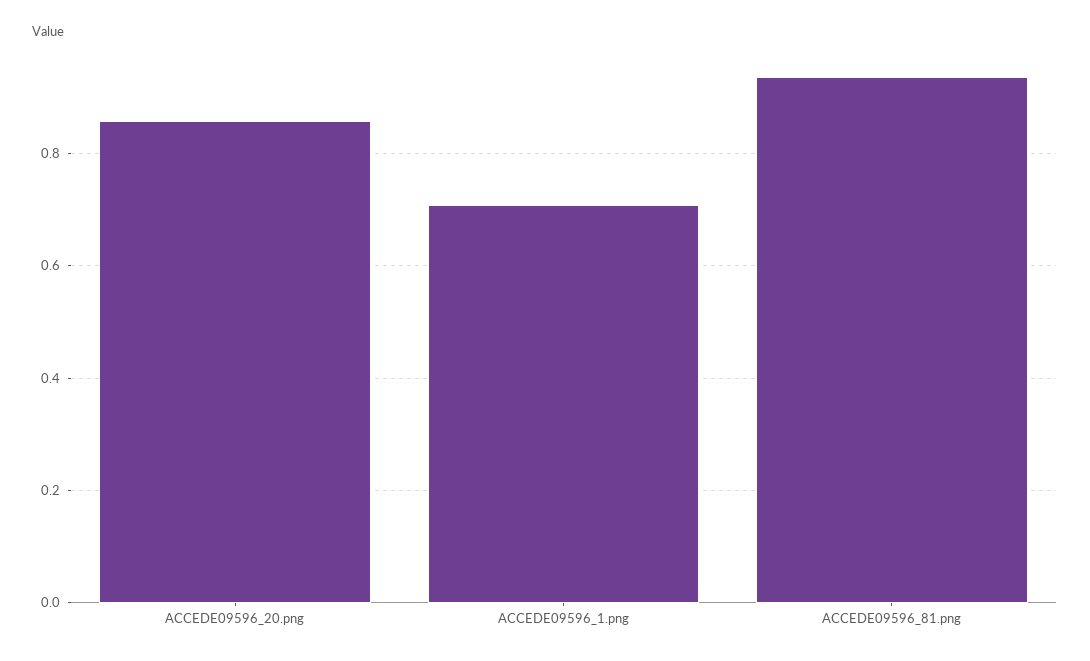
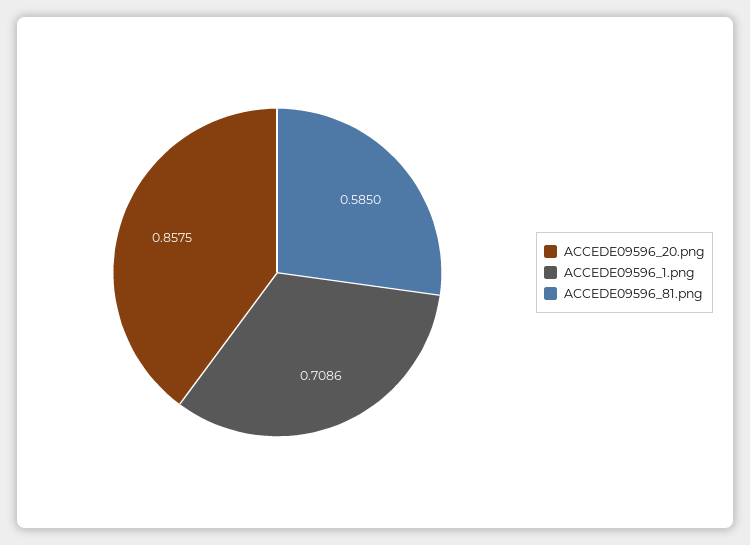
ACCEDE09596_81.png: 0.94 -> 0.585

